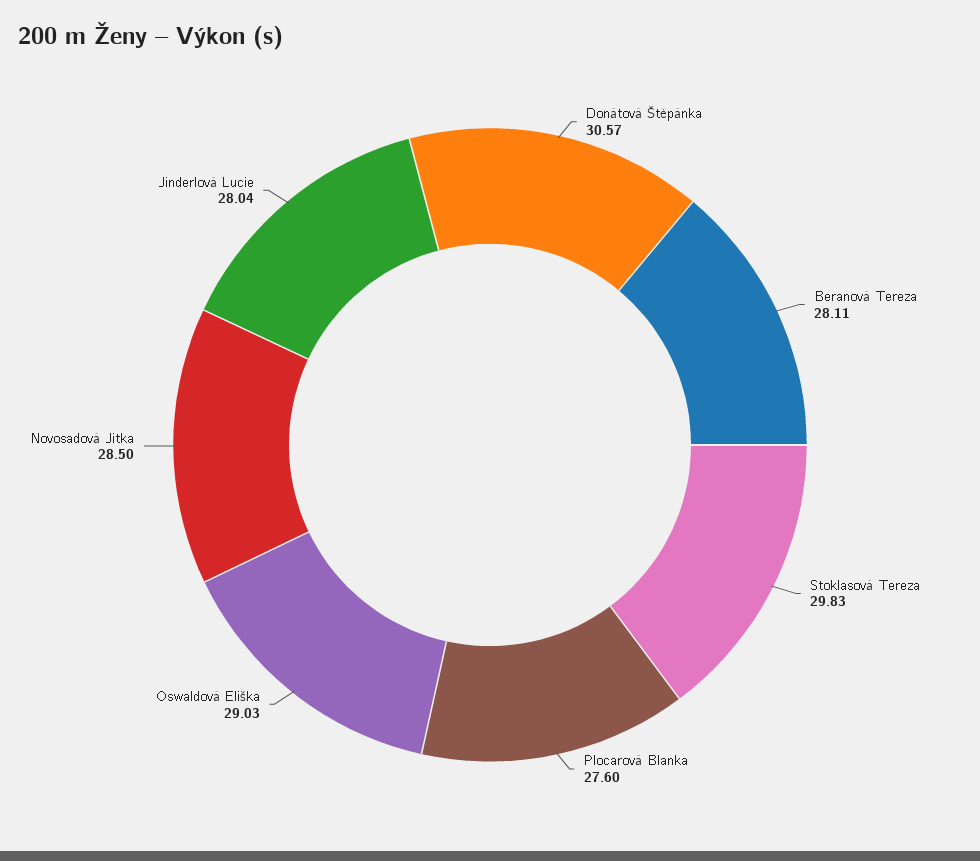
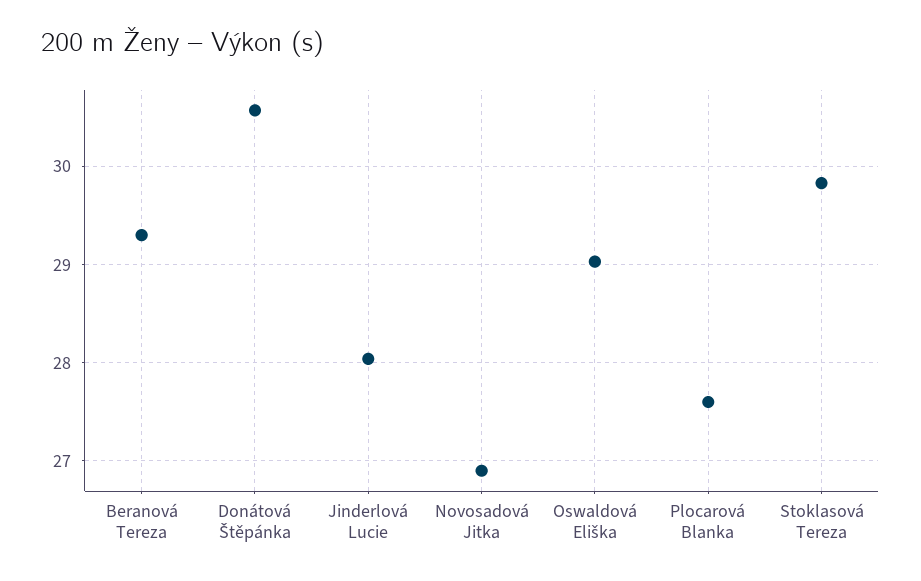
Beranová Tereza: 28.11 -> 29.3
Novosadová Jitka: 28.5 -> 26.9

